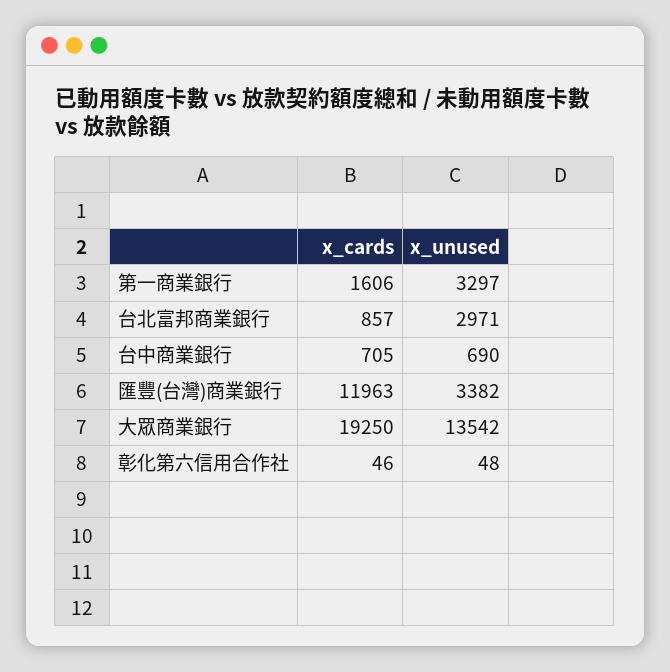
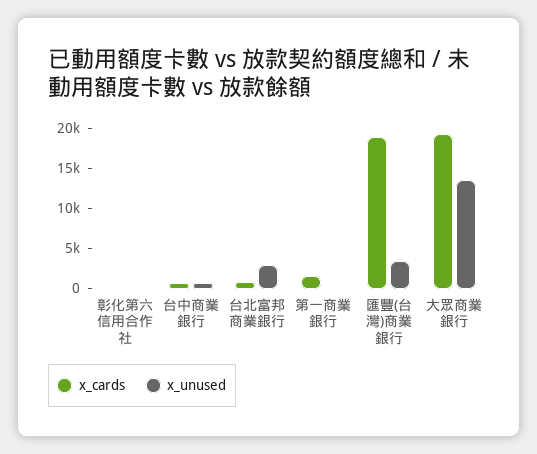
x_unused, 第一商業銀行: 3297 -> 0
x_cards, 匯豐(台灣)商業銀行: 11963 -> 19000

